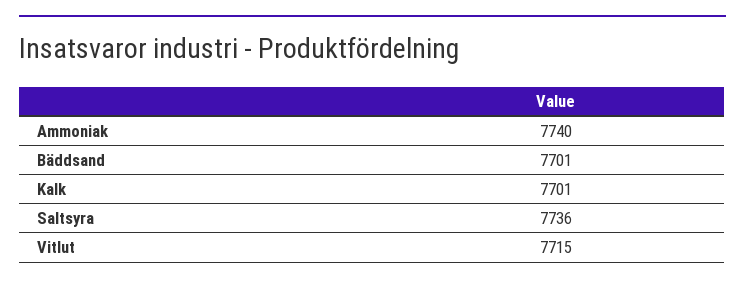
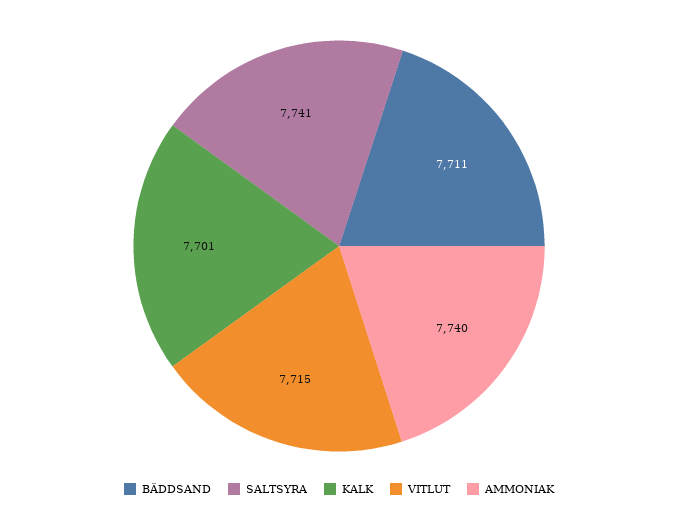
Bäddsand: 7701 -> 7711
Saltsyra: 7736 -> 7741

